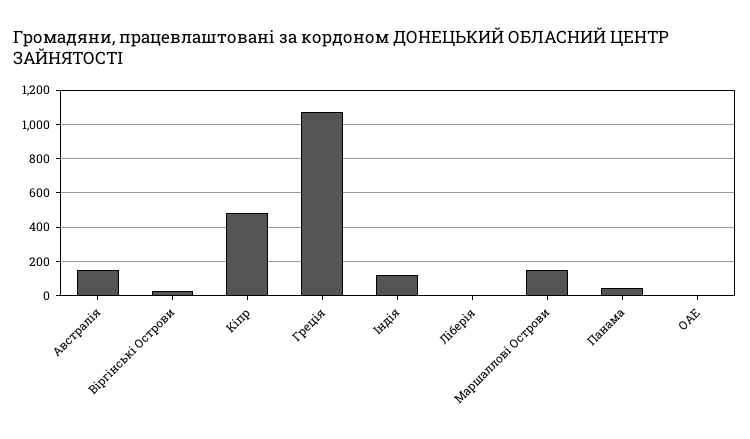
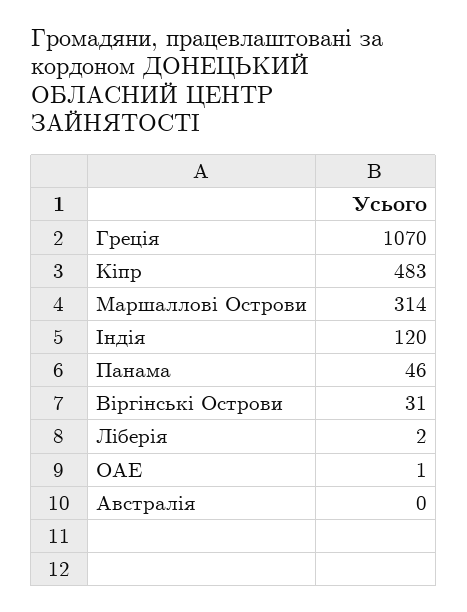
Австралія: 150 -> 0
Маршаллові Острови: 150 -> 314

